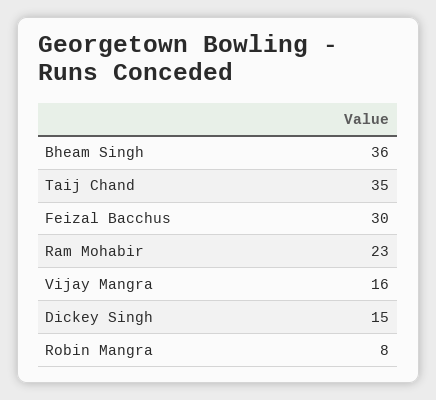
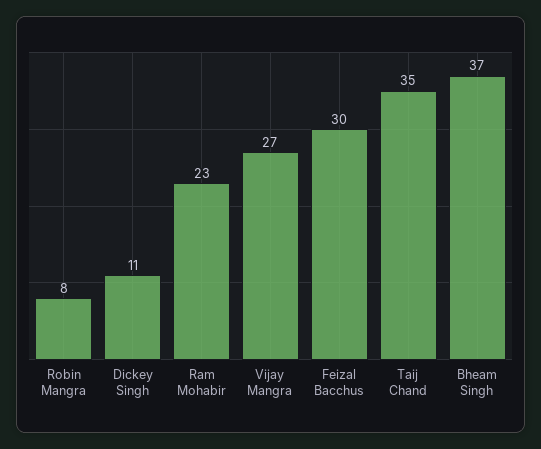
Bheam Singh: 36 -> 37
Vijay Mangra: 16 -> 27
Dickey Singh: 15 -> 11

